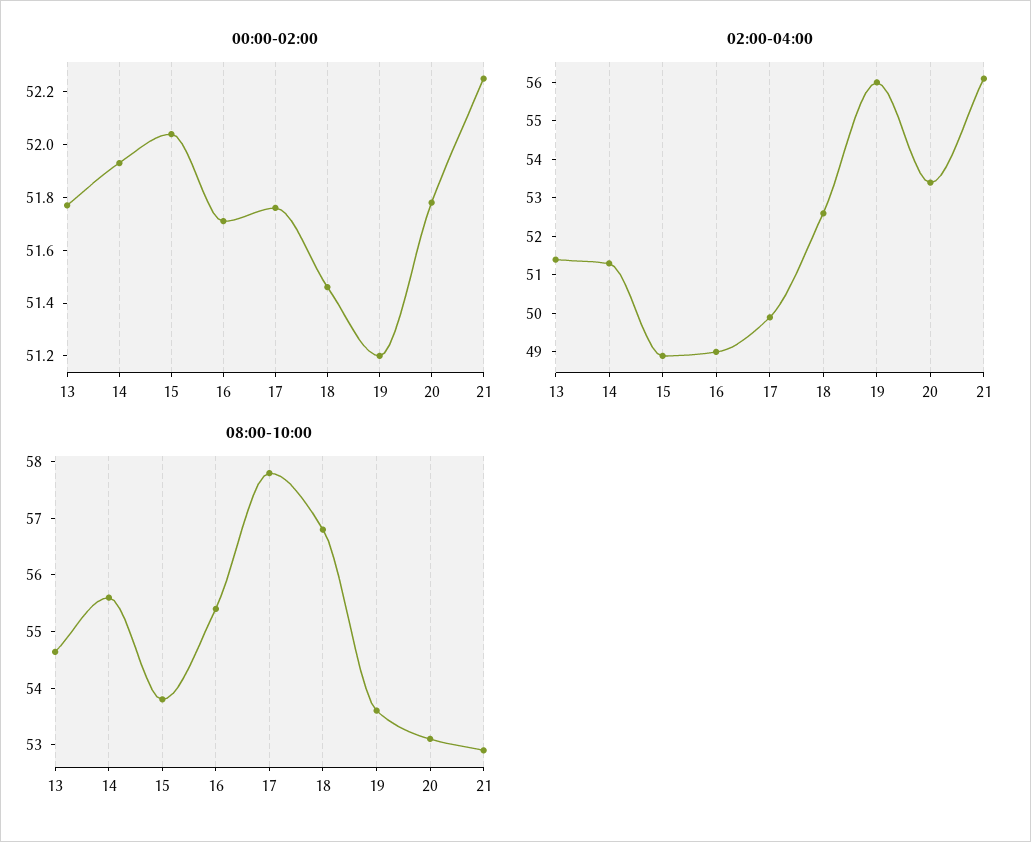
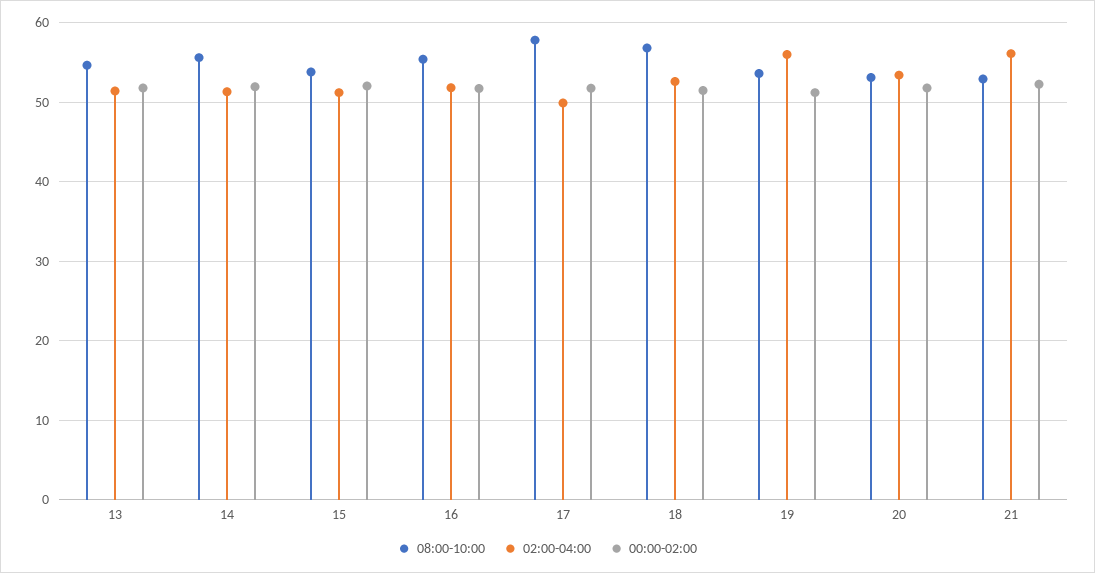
02:00-04:00, 15: 49 -> 51
02:00-04:00, 16: 49 -> 52

